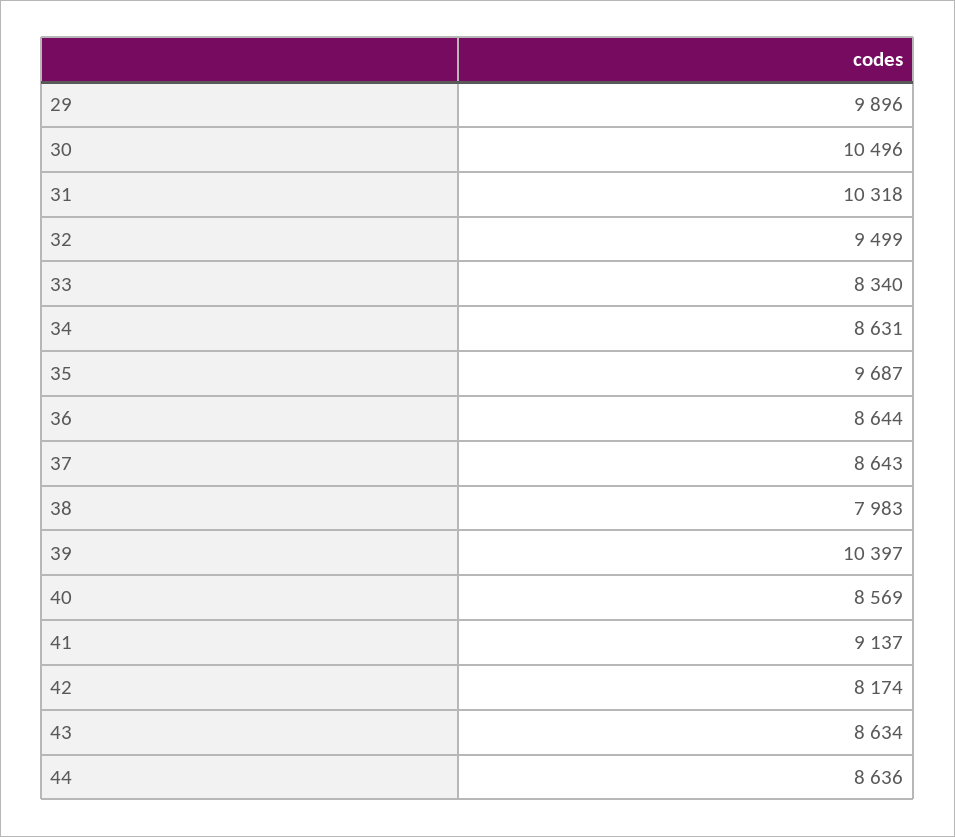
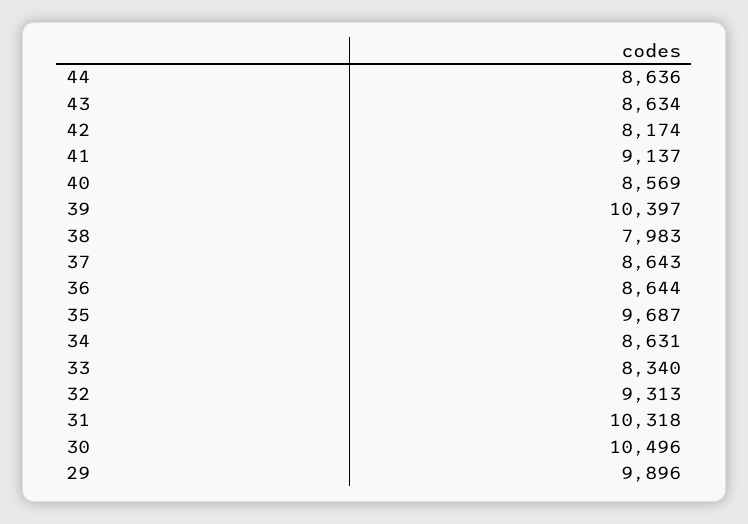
32: 9499 -> 9313

